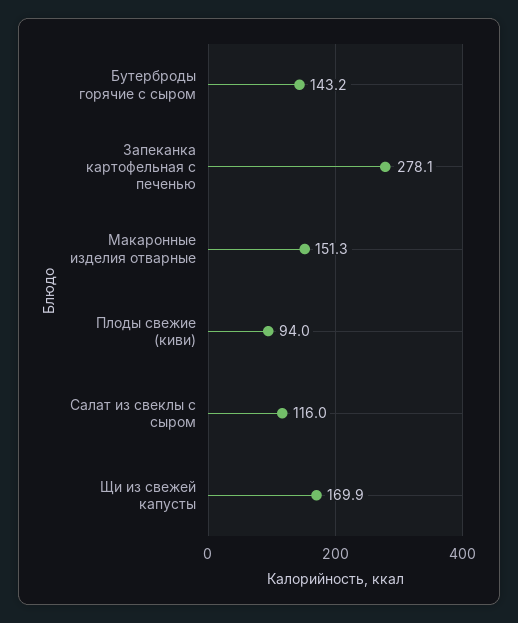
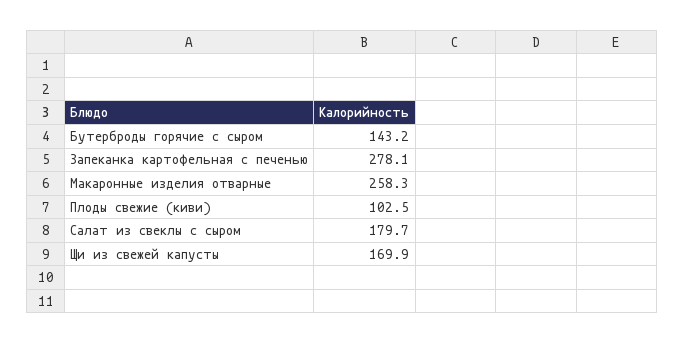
Макаронные изделия отварные: 151.3 -> 258.3
Плоды свежие (киви): 94 -> 102.5
Салат из свеклы с сыром: 116 -> 179.7

